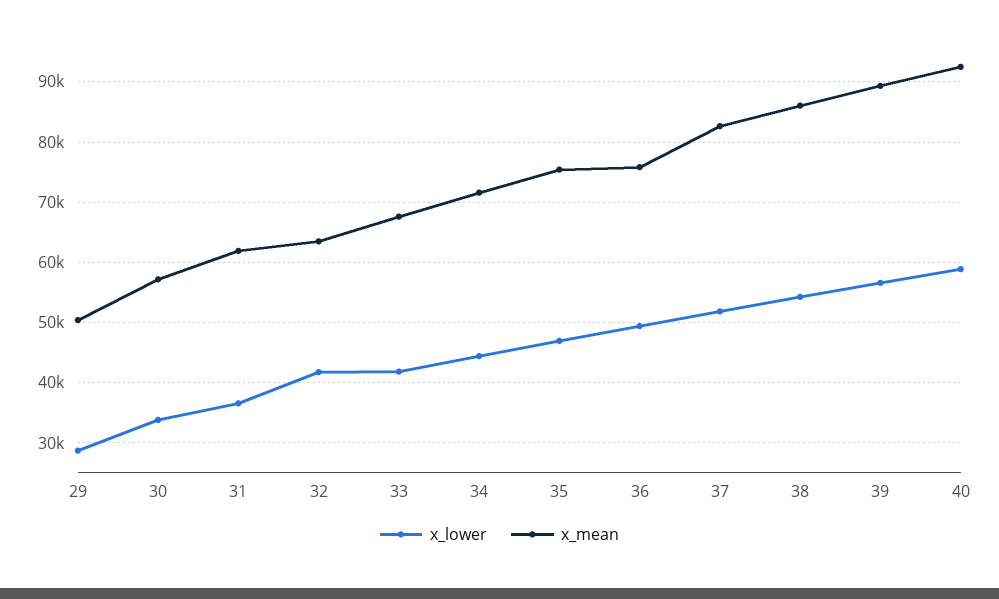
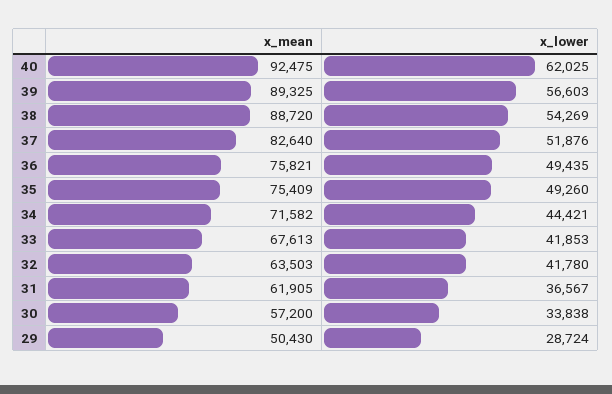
x_lower, 35: 47000 -> 49260
x_mean, 38: 86000 -> 88720
x_lower, 40: 59000 -> 62025

